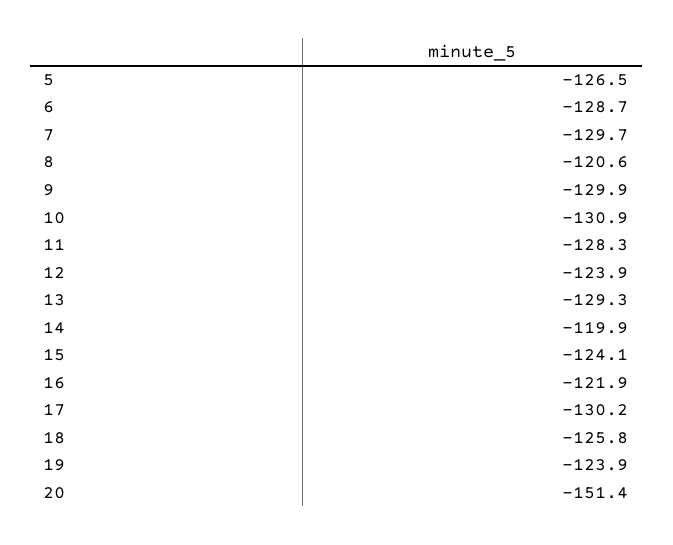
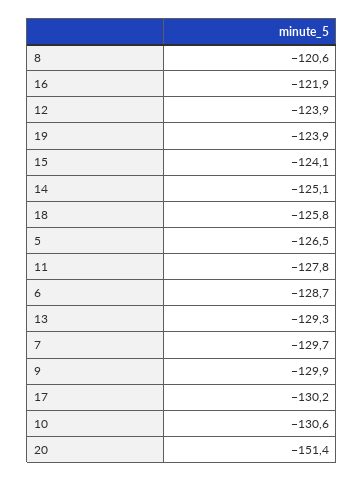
10: -130.9 -> -130.6
11: -128.3 -> -127.8
14: -119.9 -> -125.1

